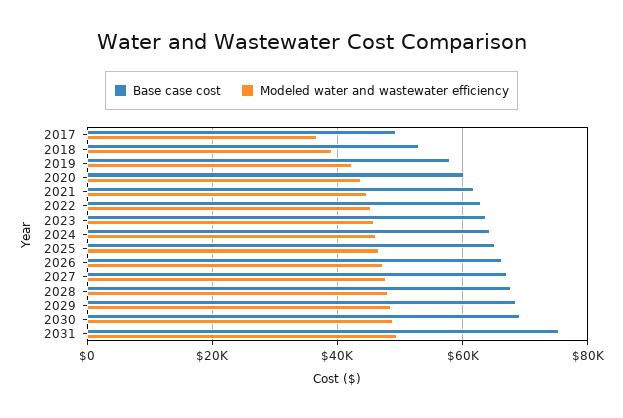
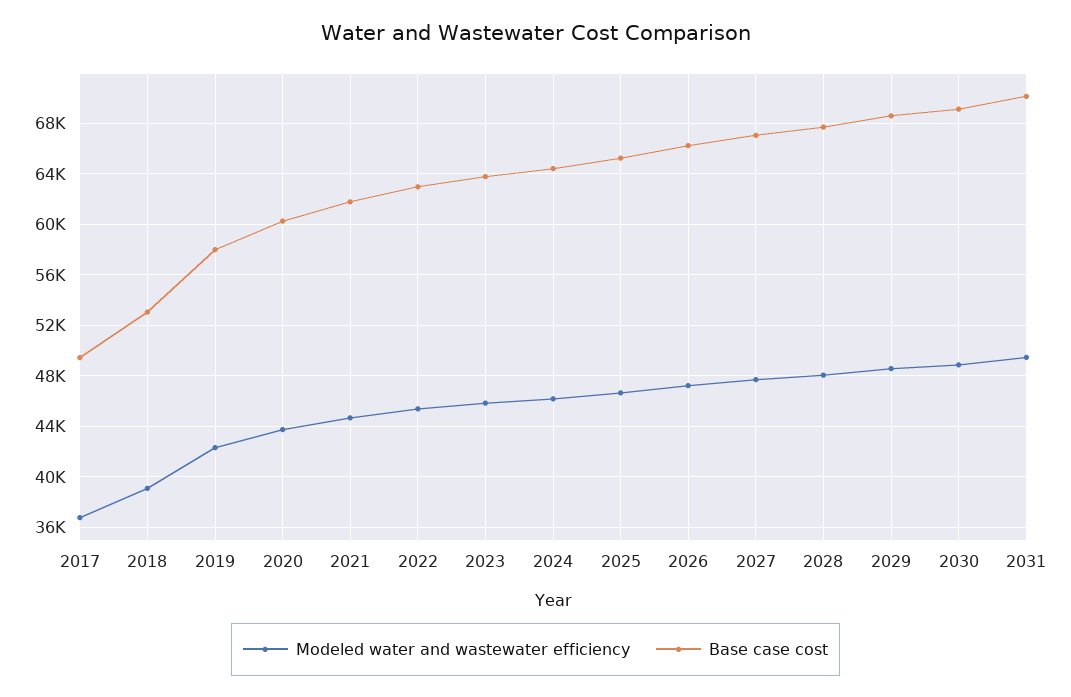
Base case cost, 2031: 76000 -> 70000

